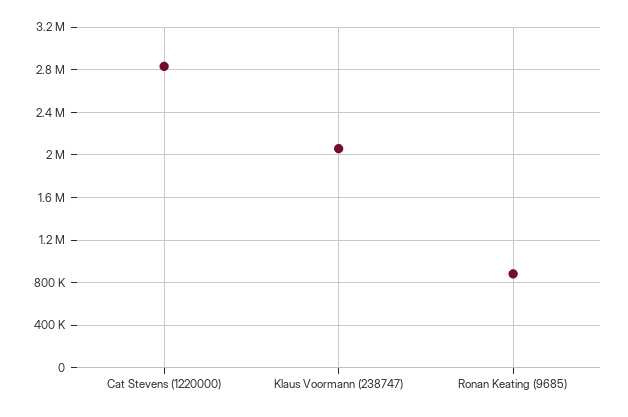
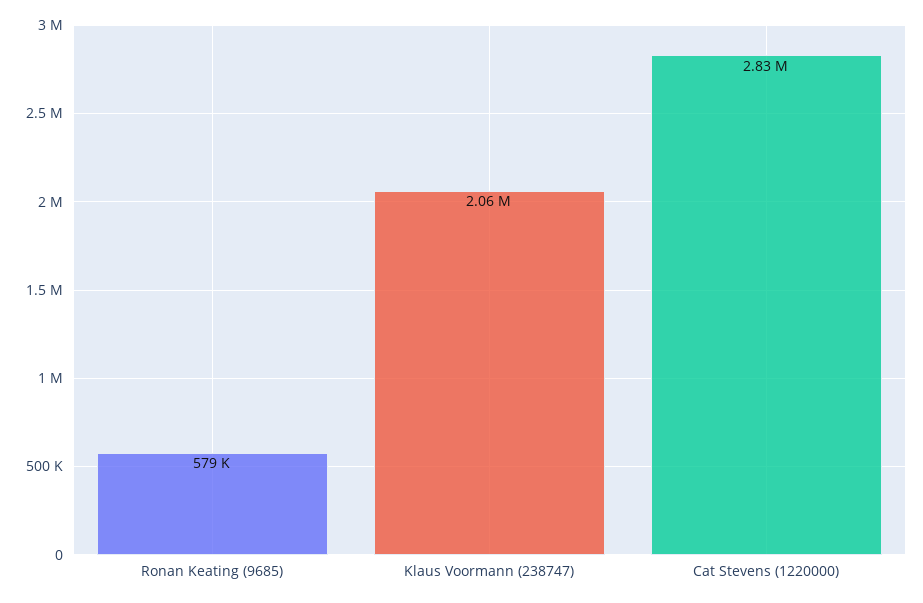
Ronan Keating (9685): 900000 -> 579000

